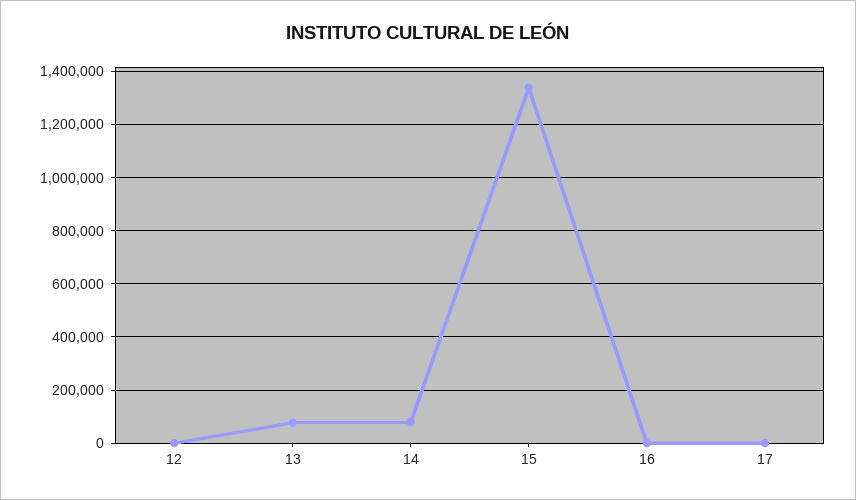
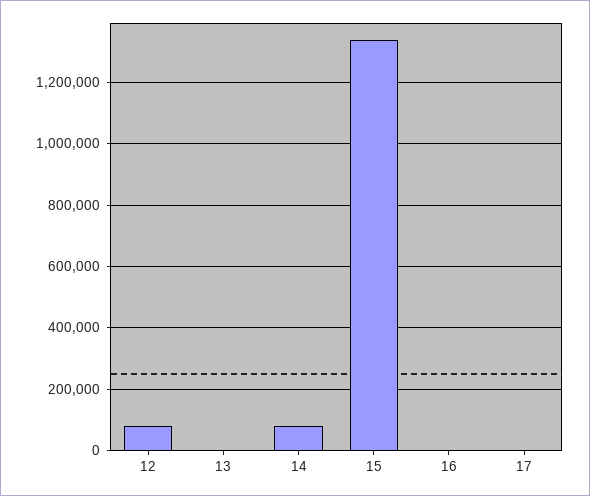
12: 0 -> 80000
13: 75000 -> 0

